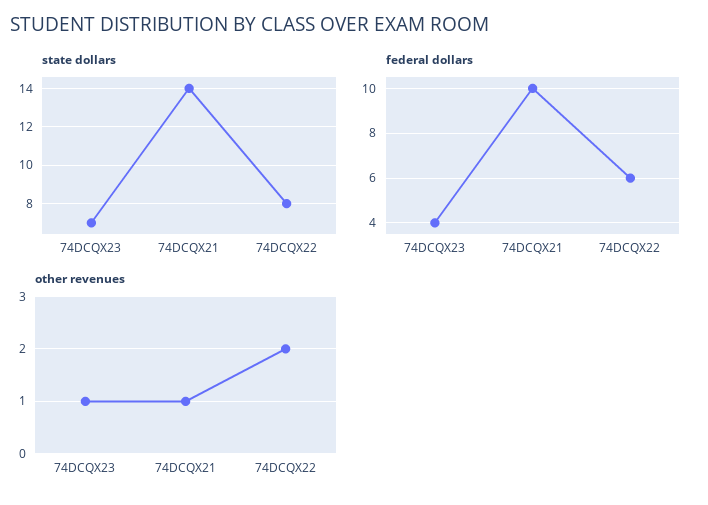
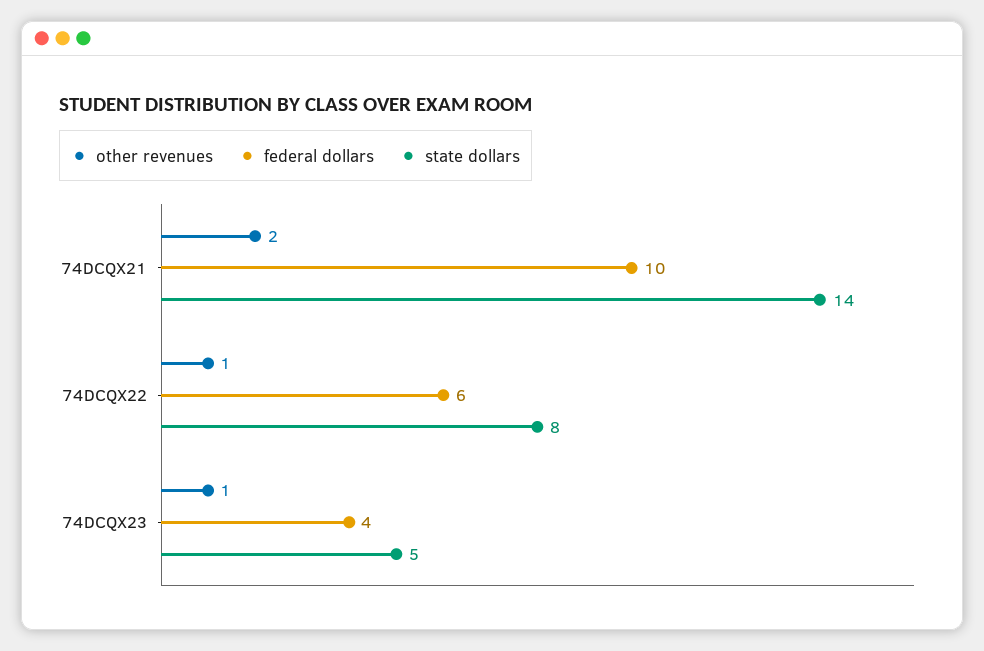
state dollars, 74DCQX23: 7 -> 5
other revenues, 74DCQX21: 1 -> 2
other revenues, 74DCQX22: 2 -> 1

